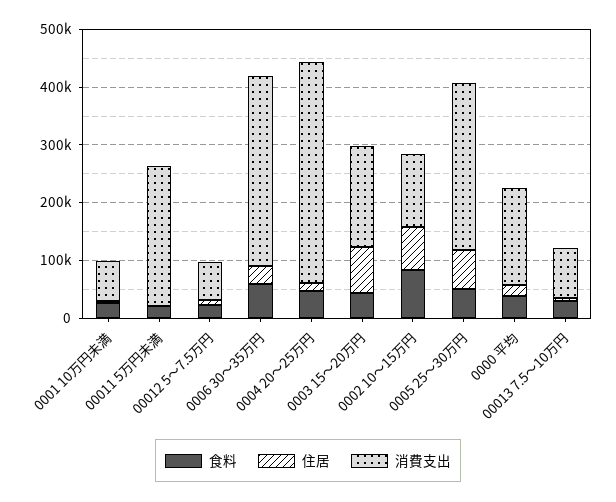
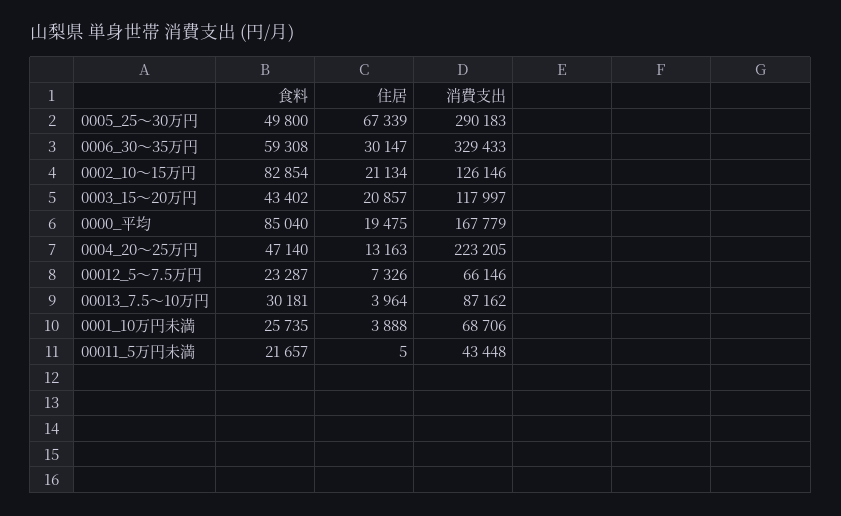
消費支出, 00011 5万円未満: 240000 -> 43448
消費支出, 0004 20～25万円: 380000 -> 223205
住居, 0003 15～20万円: 80000 -> 20857
消費支出, 0003 15～20万円: 180000 -> 117997
住居, 0002 10～15万円: 80000 -> 21134
食料, 0000 平均: 40000 -> 85040

